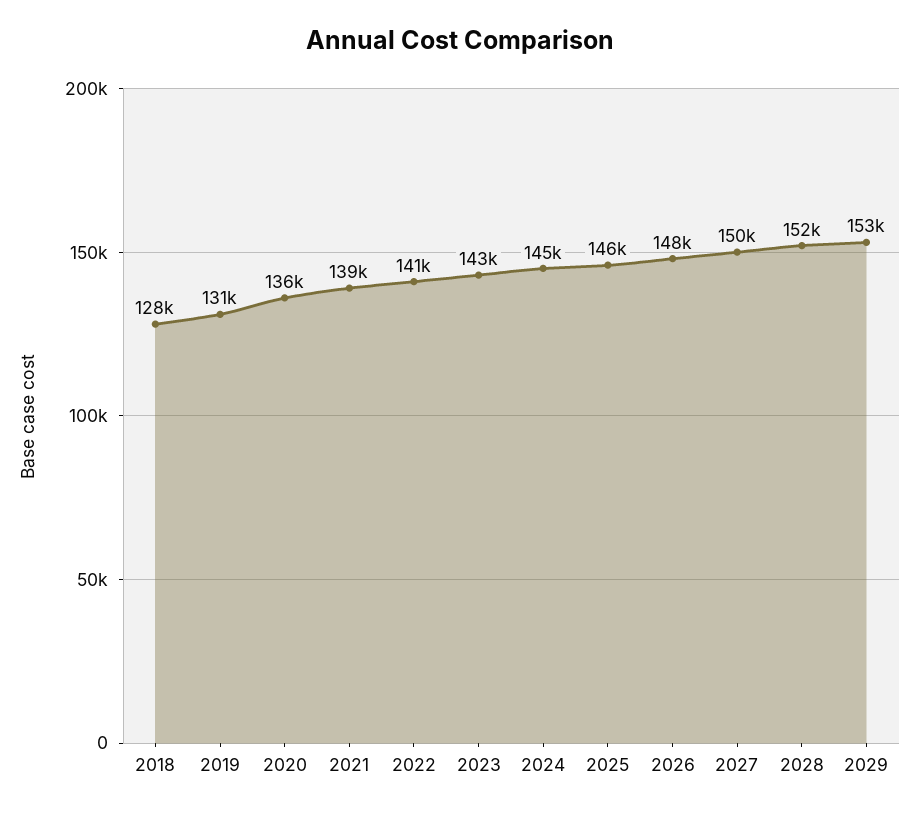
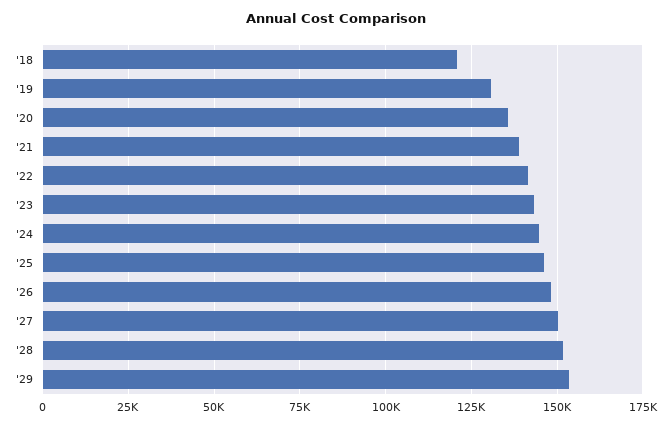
2018: 128000 -> 120000

